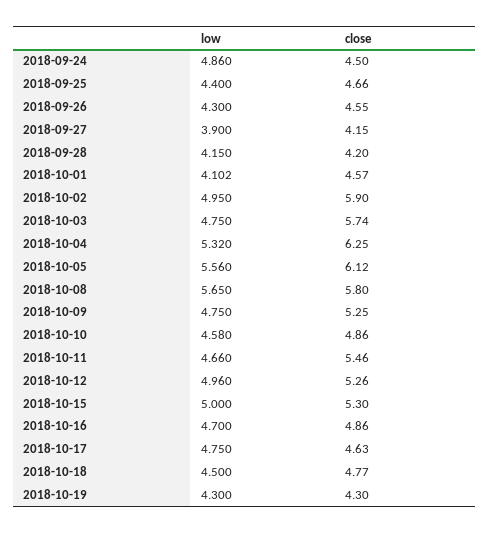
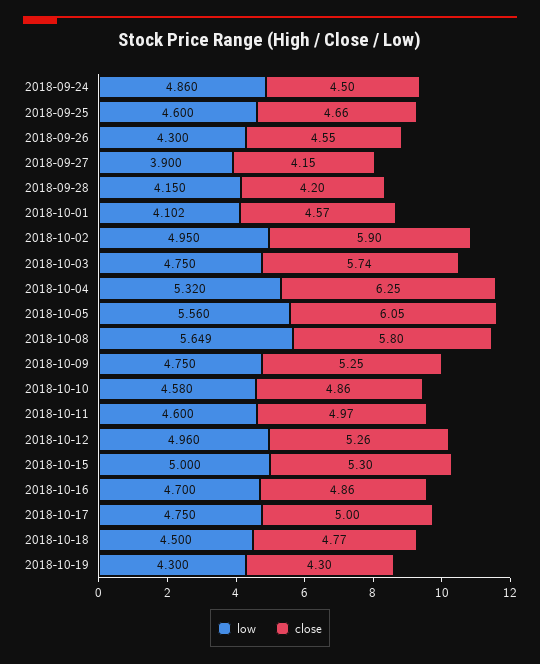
low, 2018-09-25: 4.4 -> 4.6
close, 2018-10-05: 6.12 -> 6.05
low, 2018-10-08: 5.65 -> 5.649
low, 2018-10-11: 4.66 -> 4.6
close, 2018-10-11: 5.46 -> 4.97
close, 2018-10-17: 4.63 -> 5

